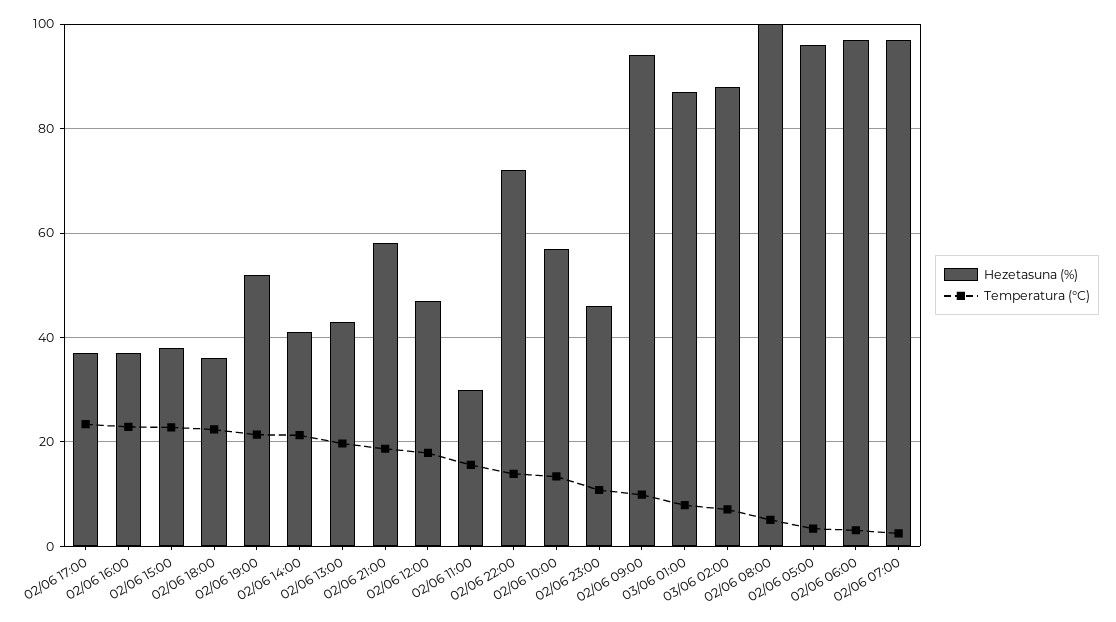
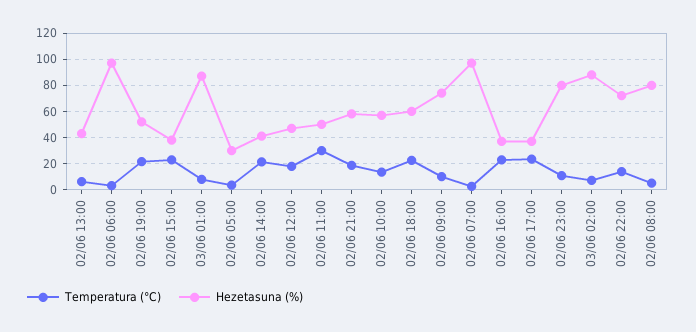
Hezetasuna (%), 02/06 18:00: 36 -> 60
Temperatura (°C), 02/06 13:00: 20 -> 5
Hezetasuna (%), 02/06 11:00: 30 -> 50
Temperatura (°C), 02/06 11:00: 16 -> 30
Hezetasuna (%), 02/06 23:00: 46 -> 80
Hezetasuna (%), 02/06 09:00: 94 -> 75
Hezetasuna (%), 02/06 08:00: 100 -> 80
Hezetasuna (%), 02/06 05:00: 96 -> 30

